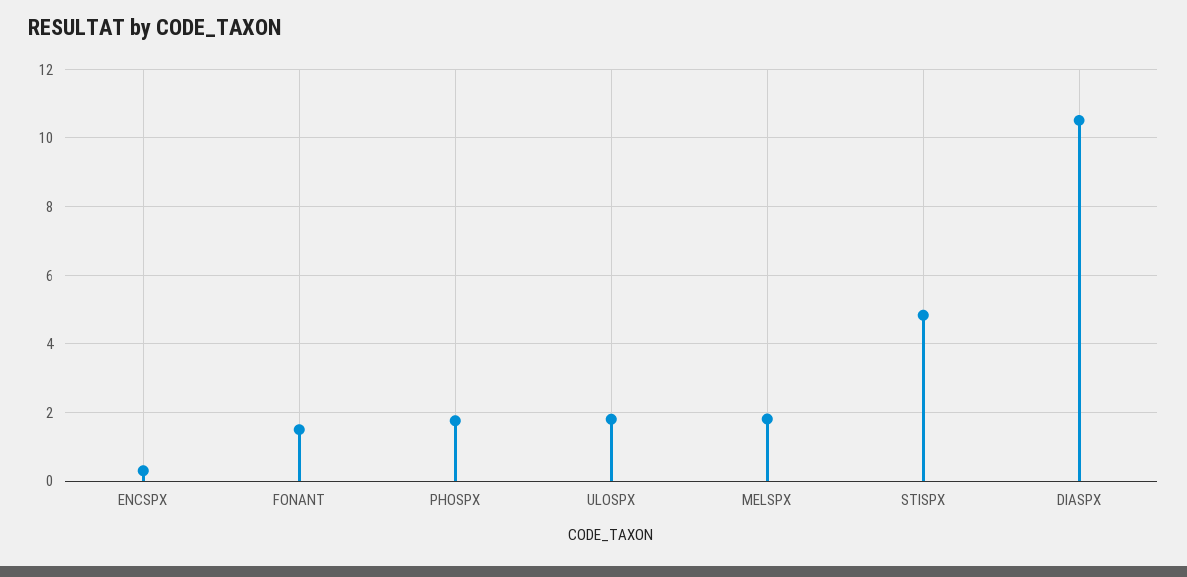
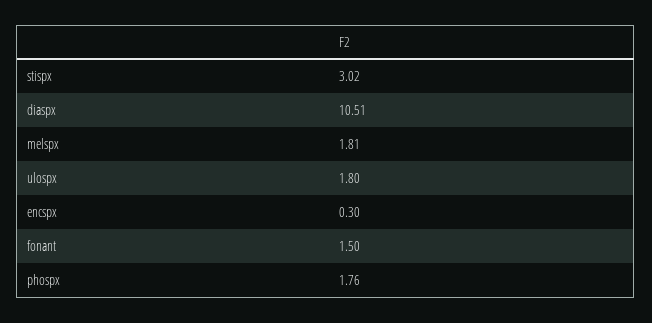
STISPX: 4.8 -> 3.02

